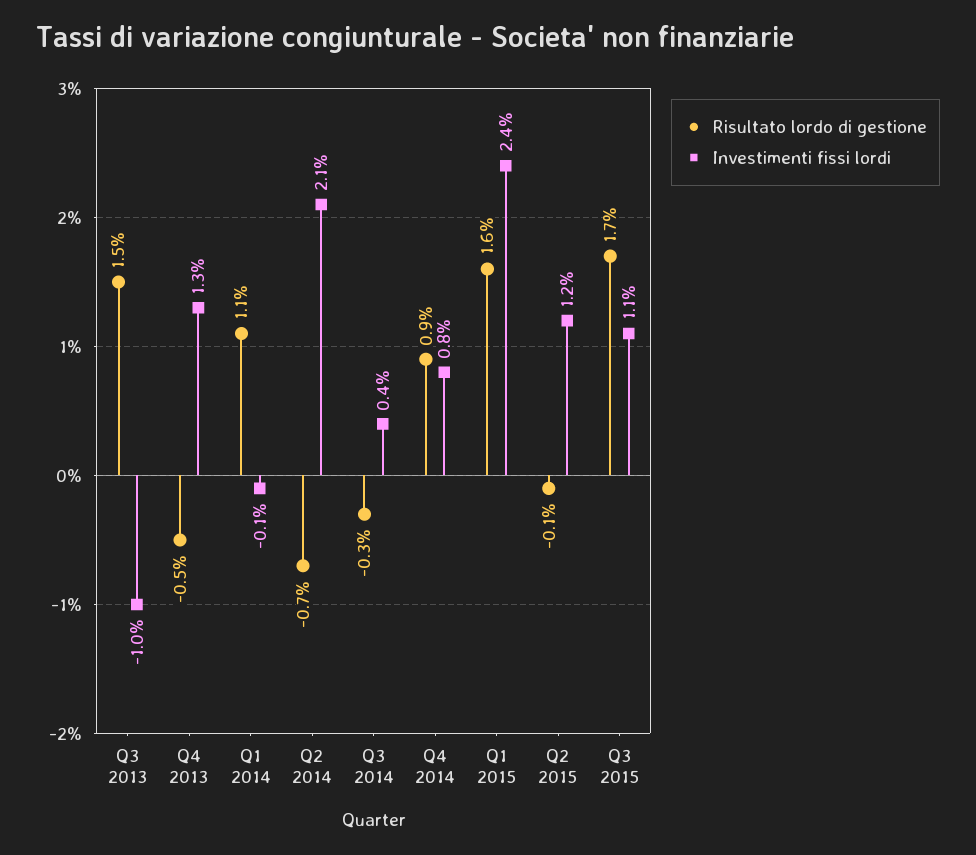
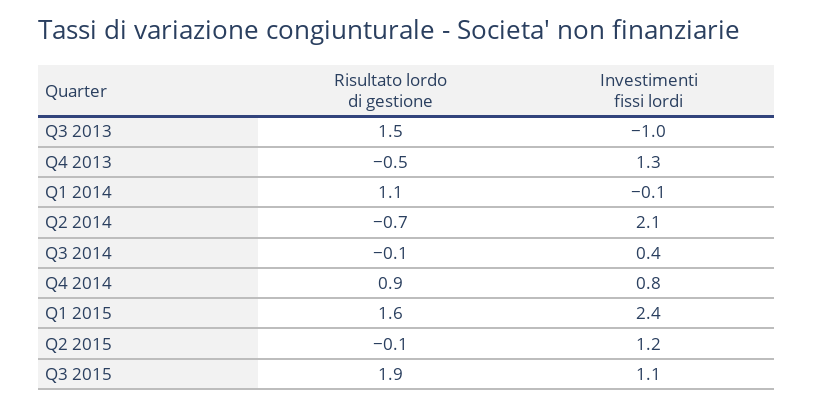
Risultato lordo di gestione, Q3 2014: -0.3 -> -0.1
Risultato lordo di gestione, Q3 2015: 1.7 -> 1.9

